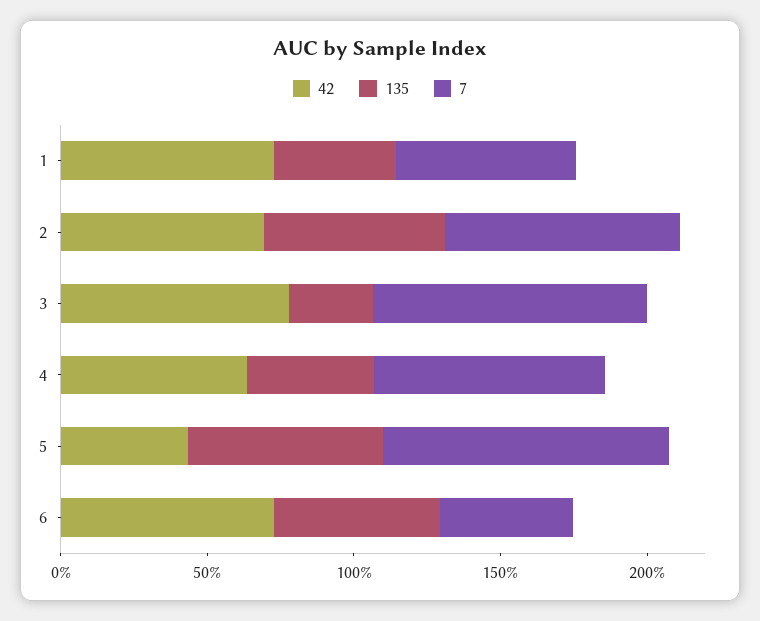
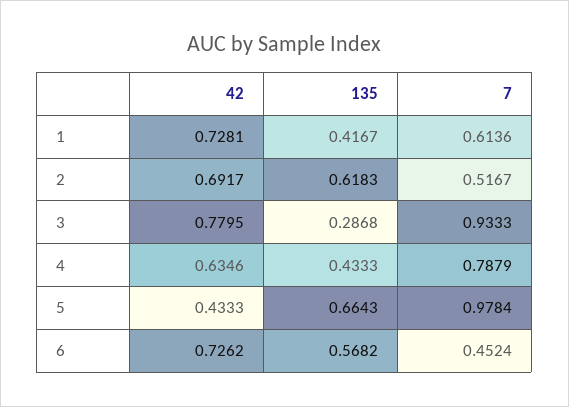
7, 2: 0.8 -> 0.5167

